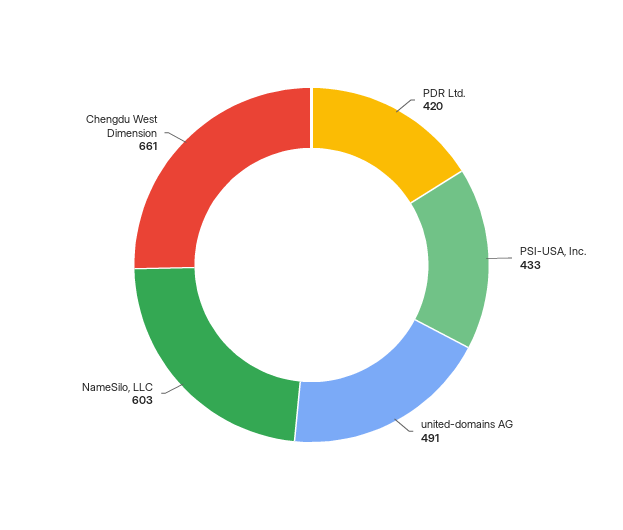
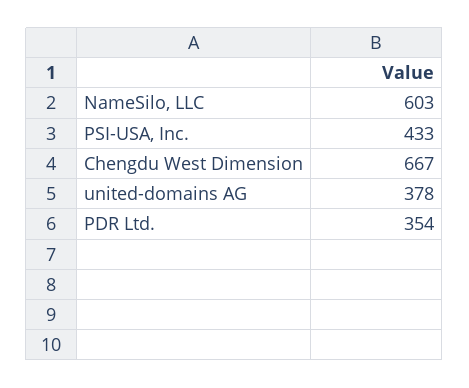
PDR Ltd.: 420 -> 354
united-domains AG: 491 -> 378
Chengdu West Dimension: 661 -> 667

